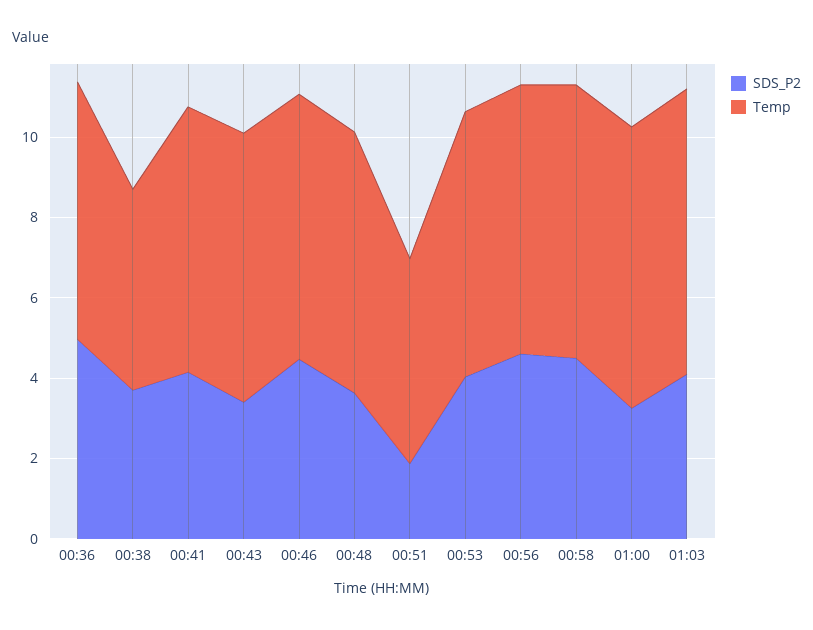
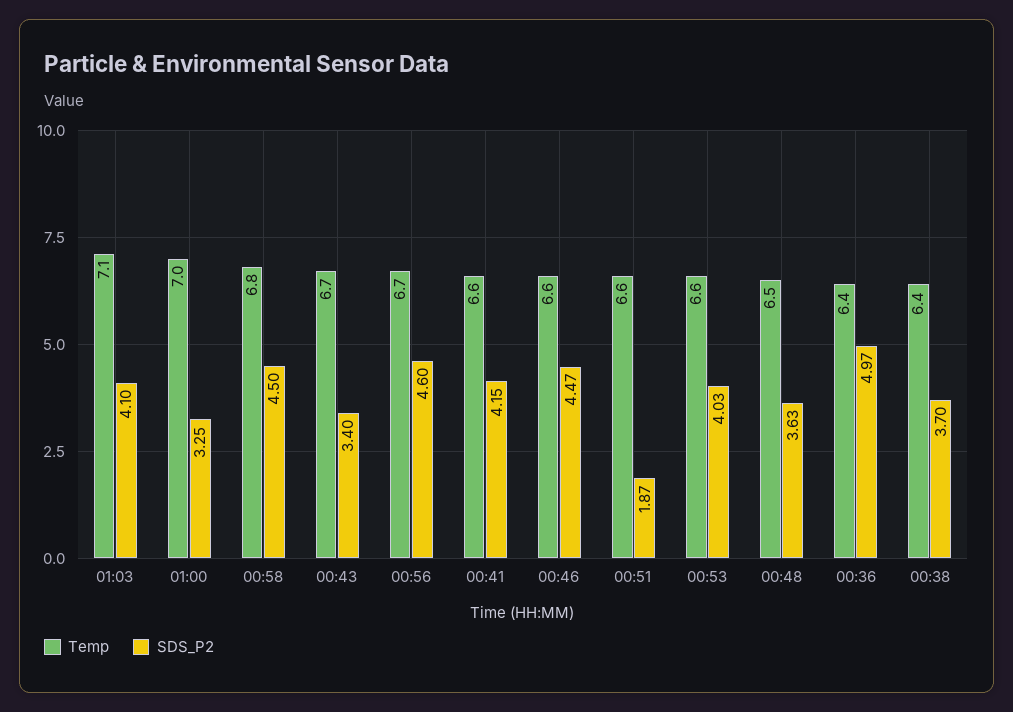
Temp, 00:38: 5 -> 6.4
Temp, 00:51: 5 -> 6.6

